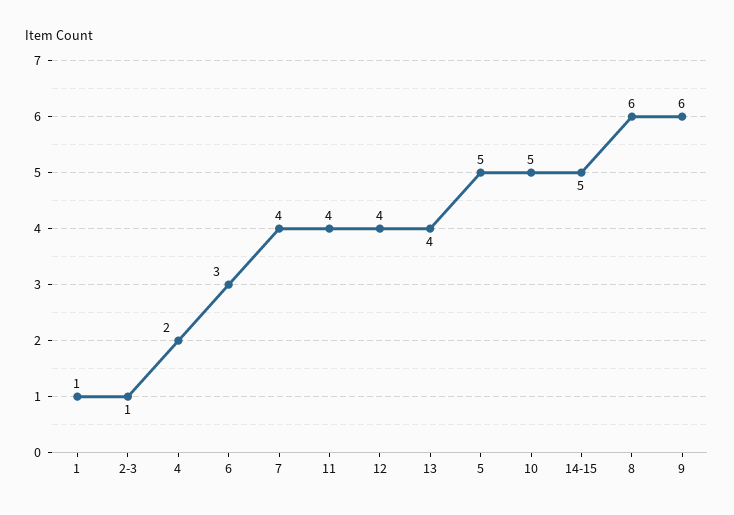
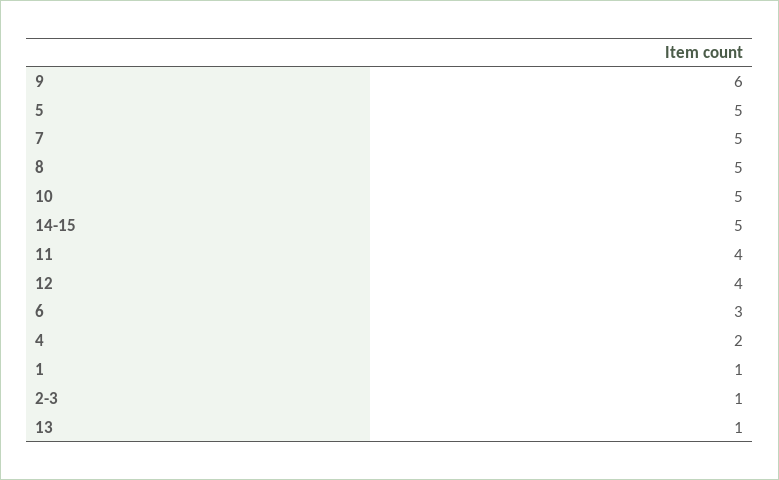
7: 4 -> 5
13: 4 -> 1
8: 6 -> 5

